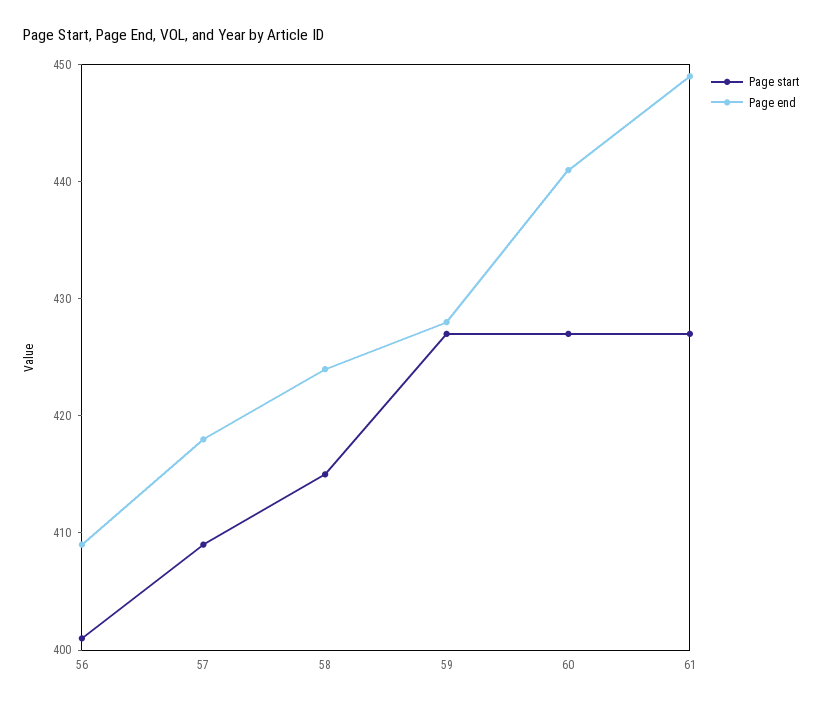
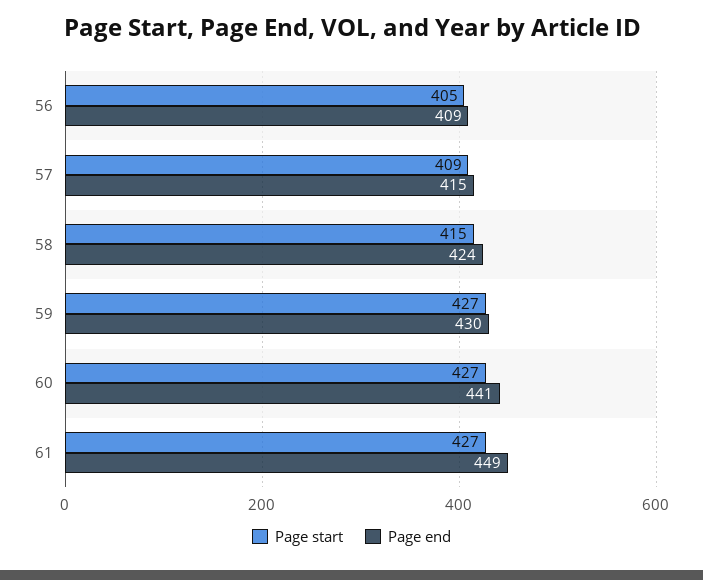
Page start, 56: 401 -> 405
Page end, 57: 418 -> 415
Page end, 59: 428 -> 430

